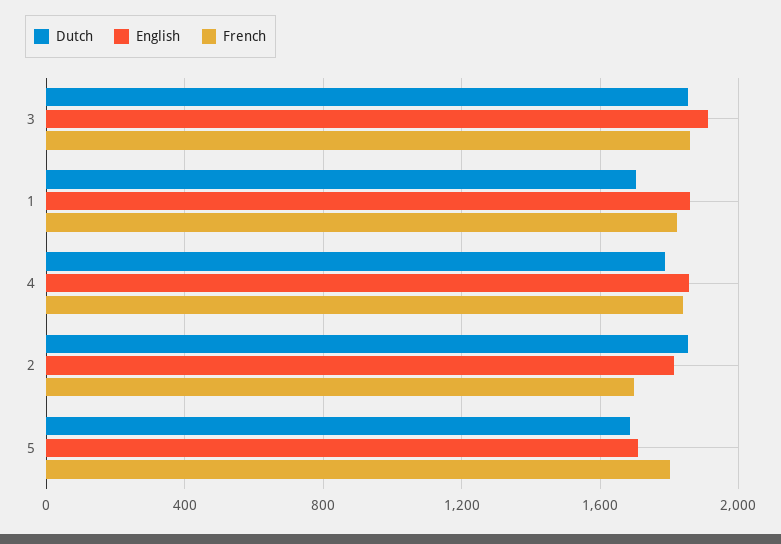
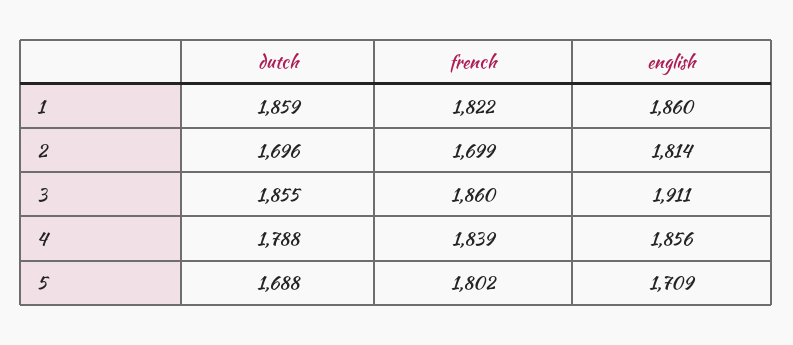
Dutch, 1: 1700 -> 1859
Dutch, 2: 1850 -> 1696

